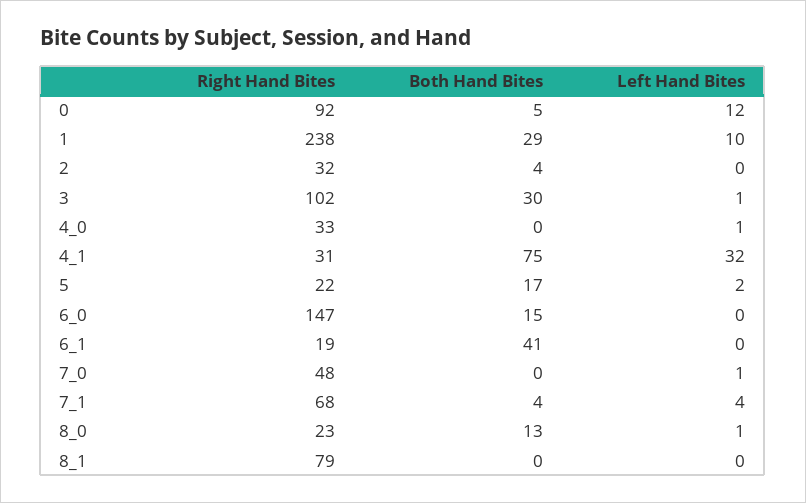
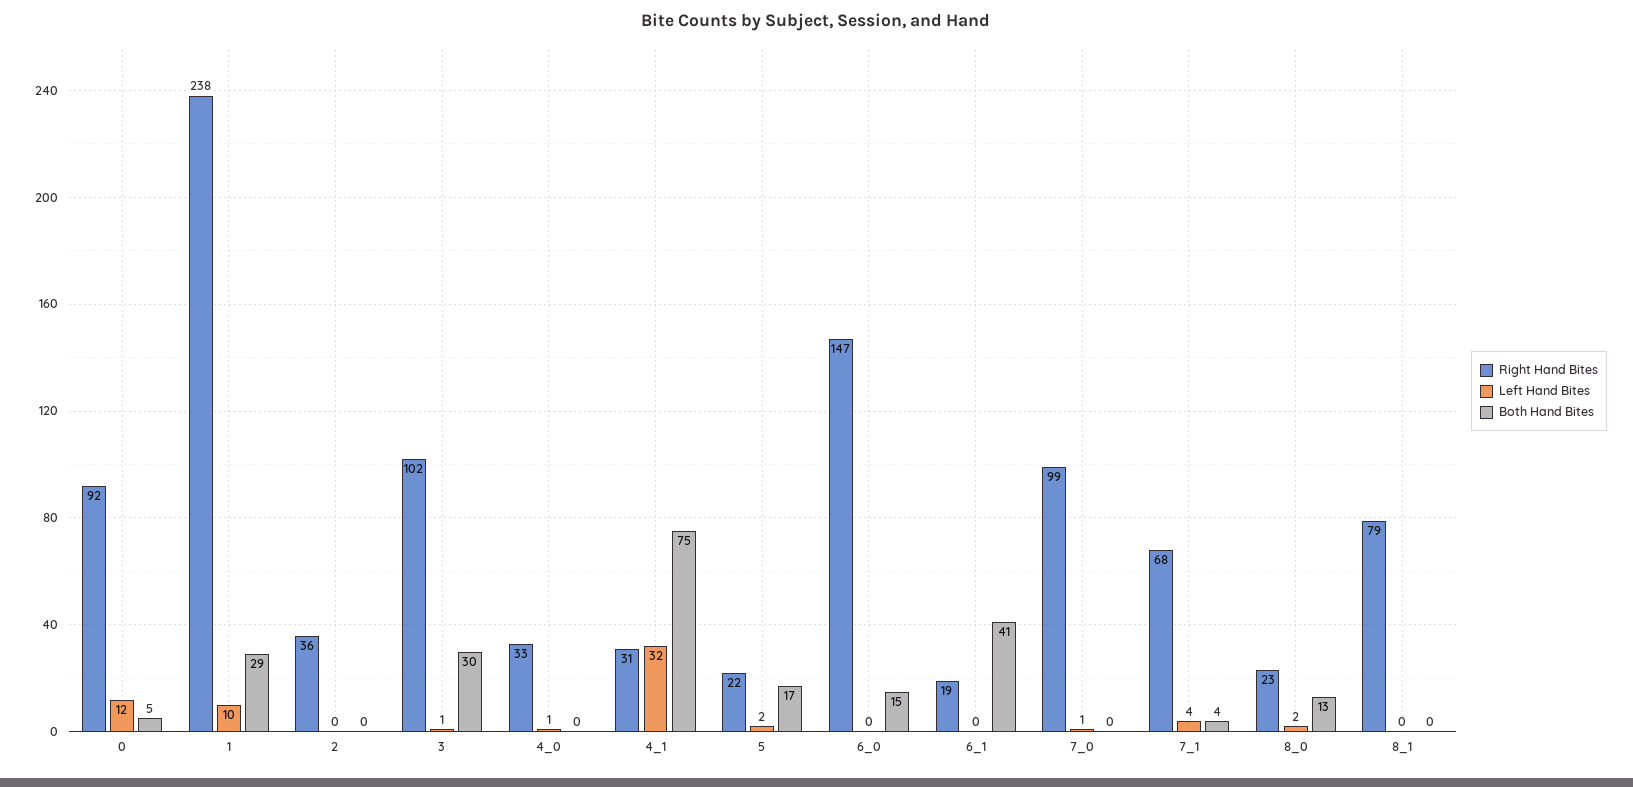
Right Hand Bites, 2: 32 -> 36
Both Hand Bites, 2: 4 -> 0
Right Hand Bites, 7_0: 48 -> 99
Left Hand Bites, 8_0: 1 -> 2

